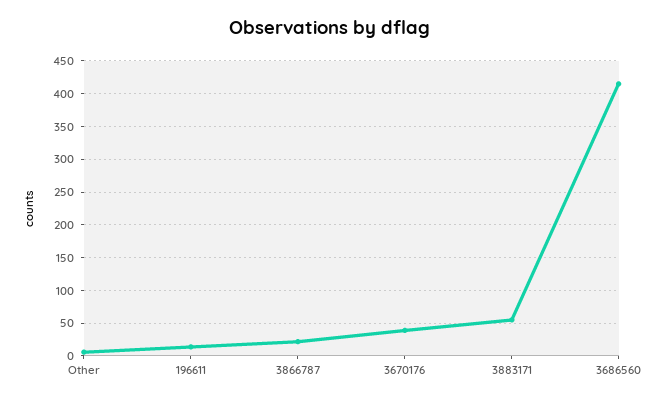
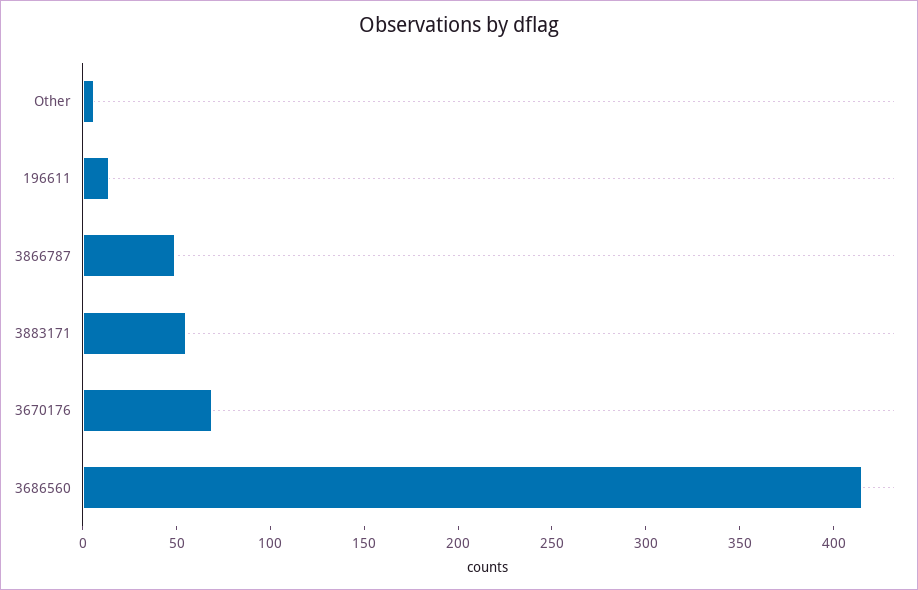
3866787: 20 -> 50
3670176: 40 -> 70

